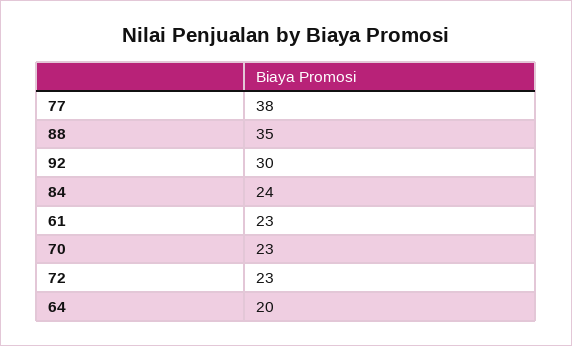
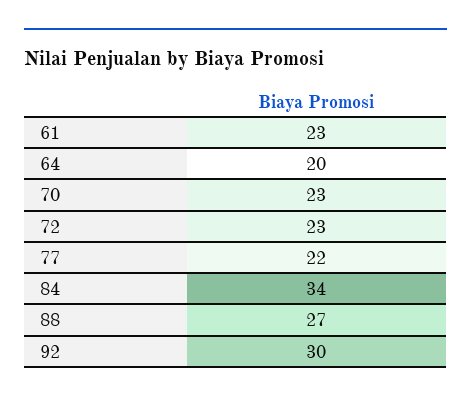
77: 38 -> 22
88: 35 -> 27
84: 24 -> 34

